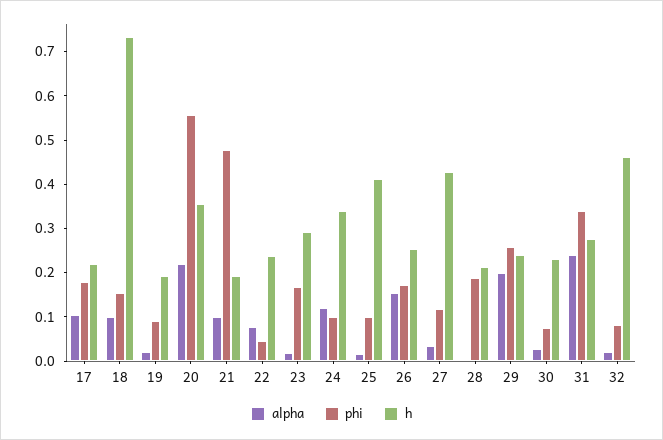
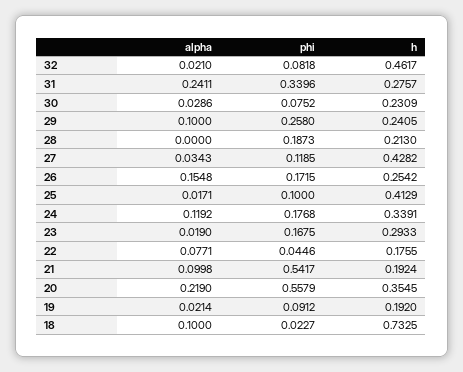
alpha, 17: 0.1 -> none
phi, 17: 0.18 -> none
h, 17: 0.22 -> none
phi, 18: 0.16 -> 0.0227
phi, 21: 0.48 -> 0.5417
h, 22: 0.24 -> 0.1755
phi, 24: 0.1 -> 0.1768
alpha, 29: 0.2 -> 0.1

